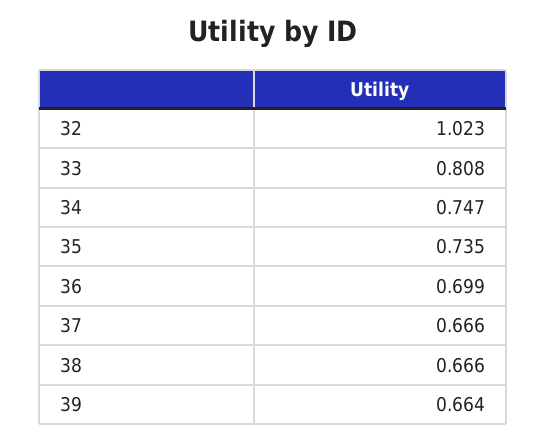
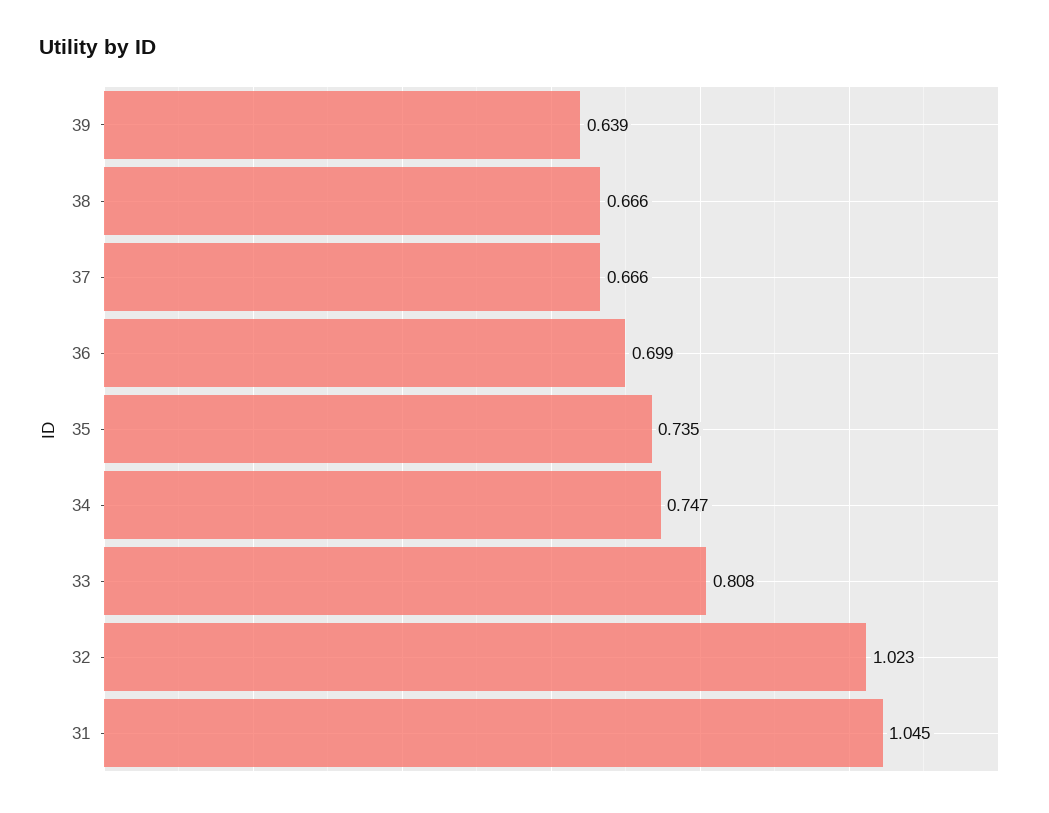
39: 0.664 -> 0.639
31: none -> 1.045

